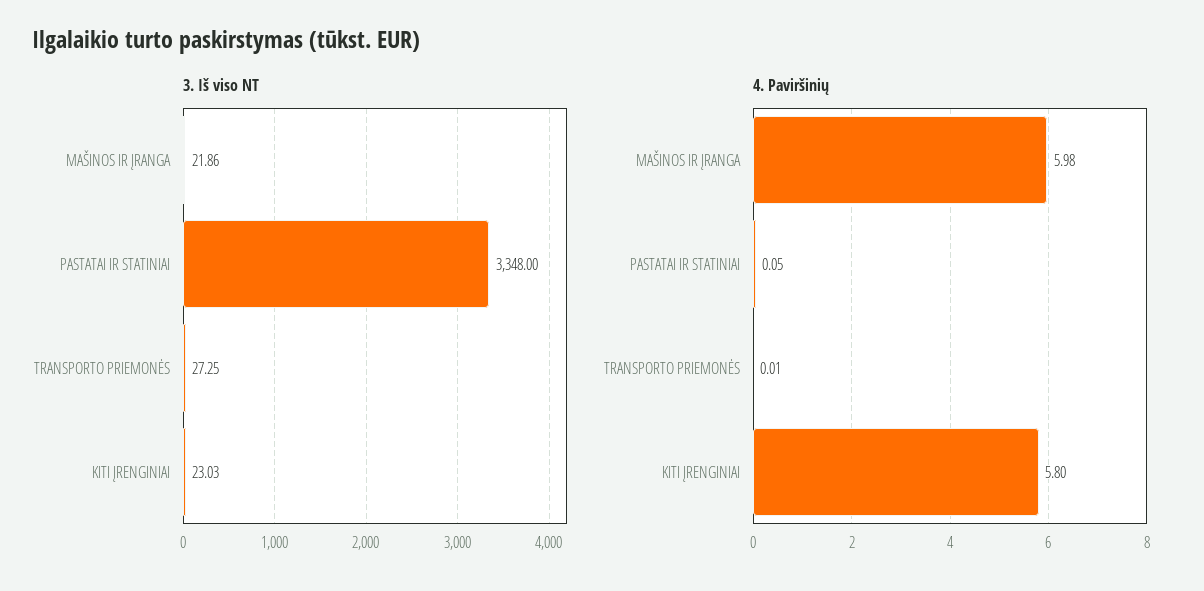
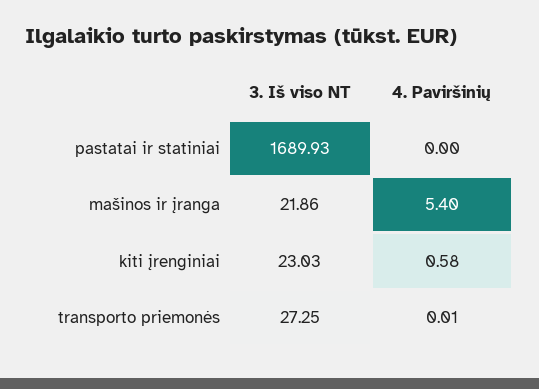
3. Iš viso NT, PASTATAI IR STATINIAI: 3348 -> 1689.93
4. Paviršinių, MAŠINOS IR ĮRANGA: 5.98 -> 5.4
4. Paviršinių, PASTATAI IR STATINIAI: 0.05 -> 0
4. Paviršinių, KITI ĮRENGINIAI: 5.8 -> 0.58

